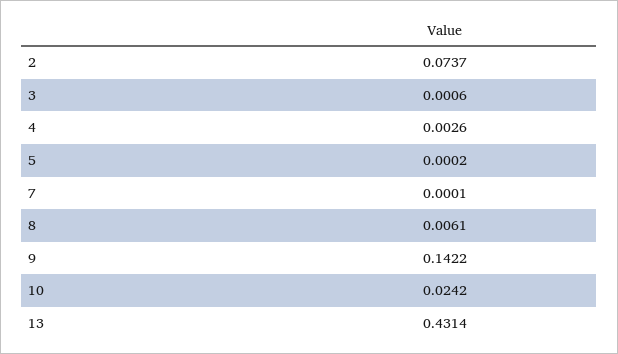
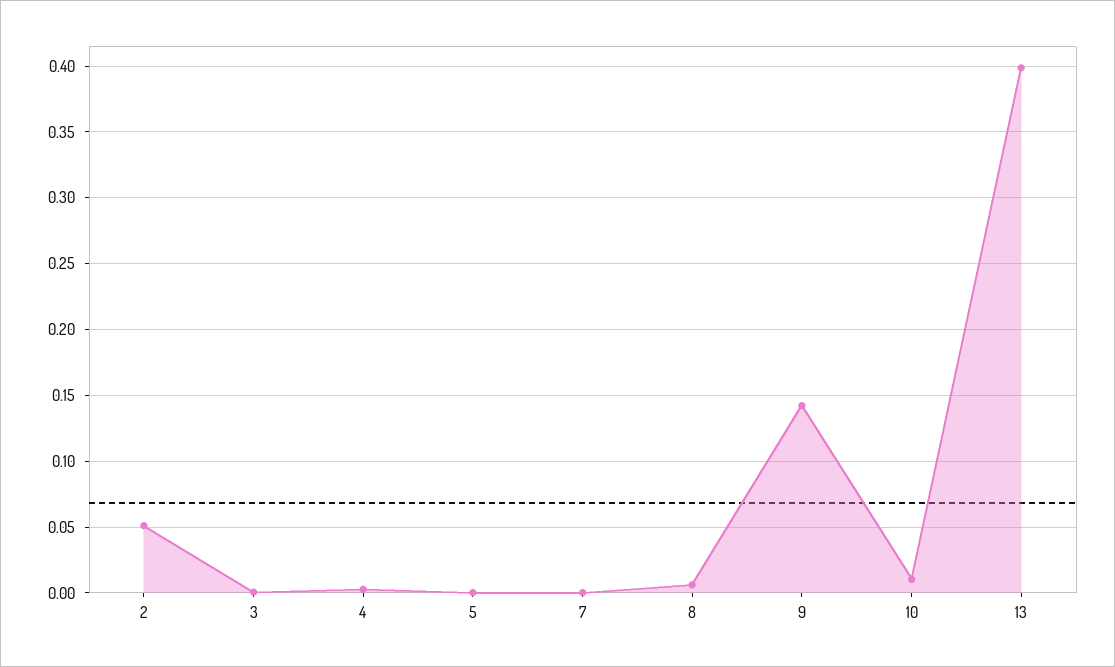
2: 0.0737 -> 0.05
10: 0.0242 -> 0.01
13: 0.4314 -> 0.4

